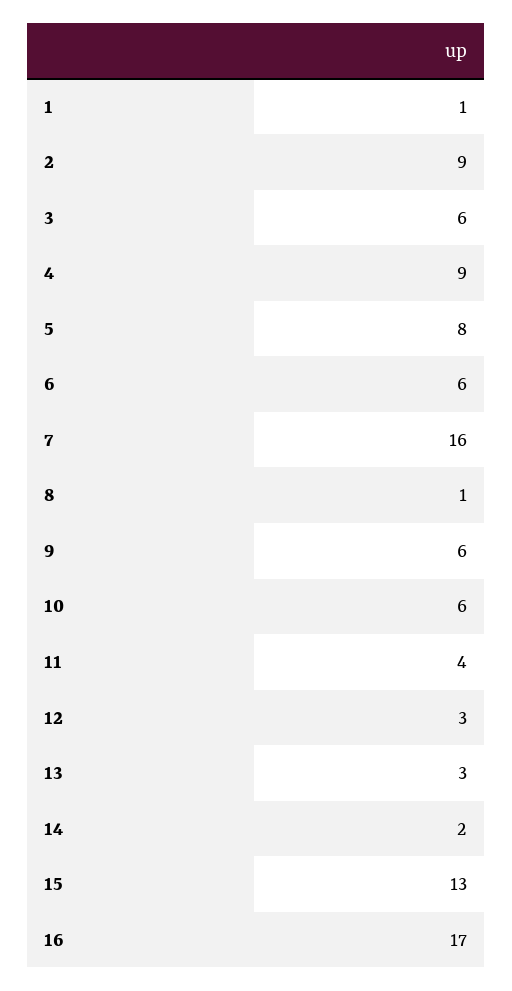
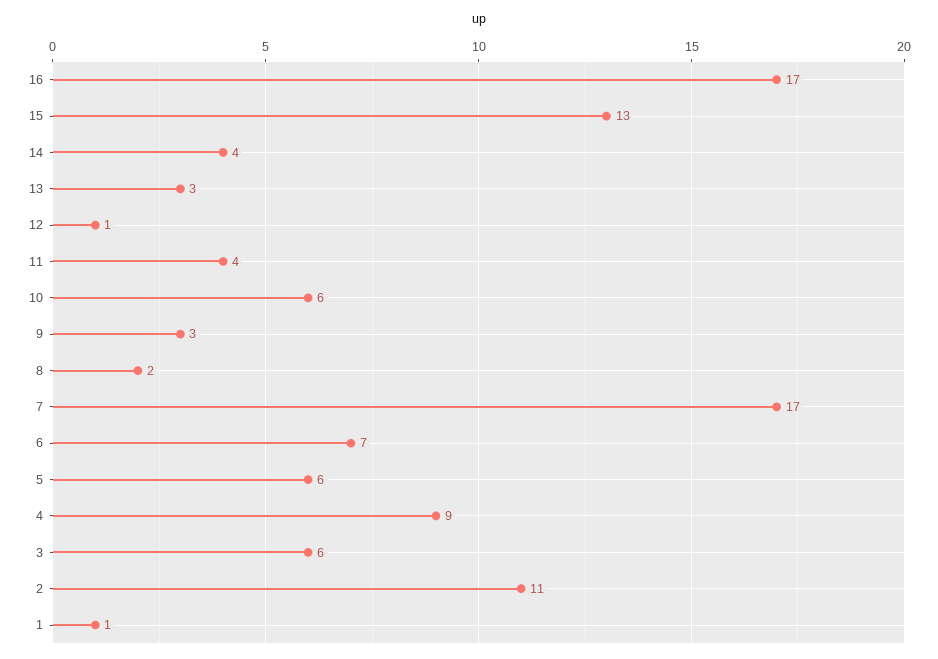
2: 9 -> 11
5: 8 -> 6
6: 6 -> 7
7: 16 -> 17
8: 1 -> 2
9: 6 -> 3
12: 3 -> 1
14: 2 -> 4

